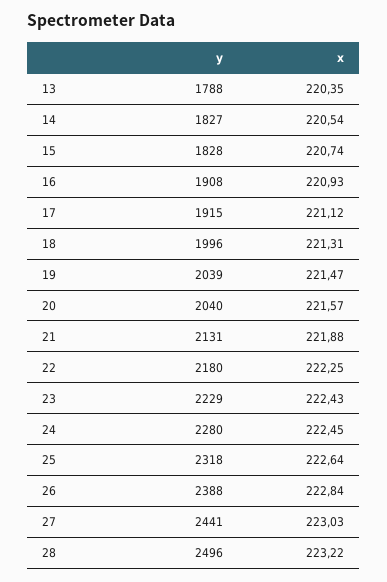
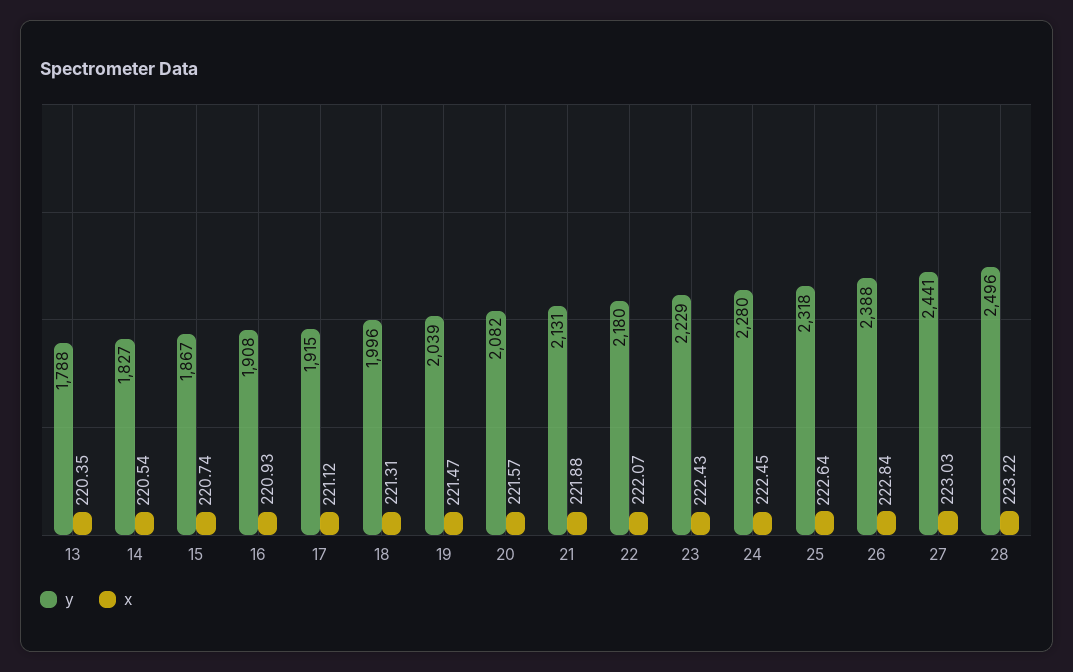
y, 15: 1828 -> 1867
y, 20: 2040 -> 2082
x, 22: 222.25 -> 222.07

